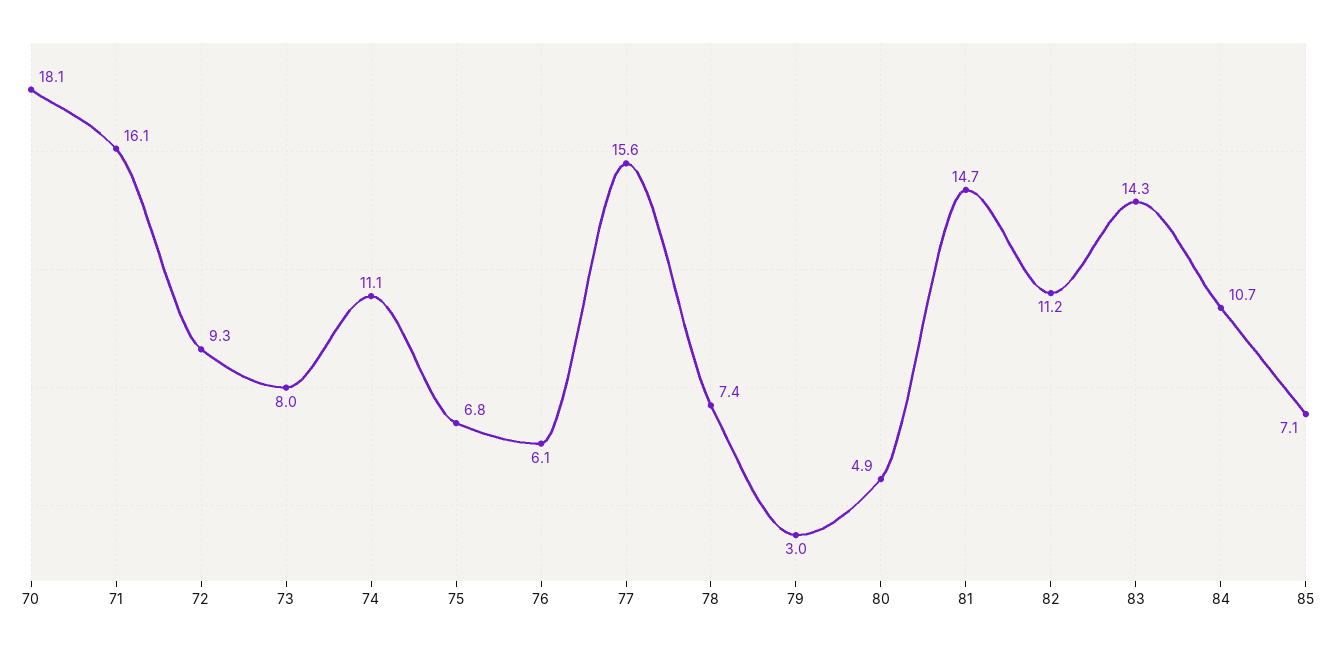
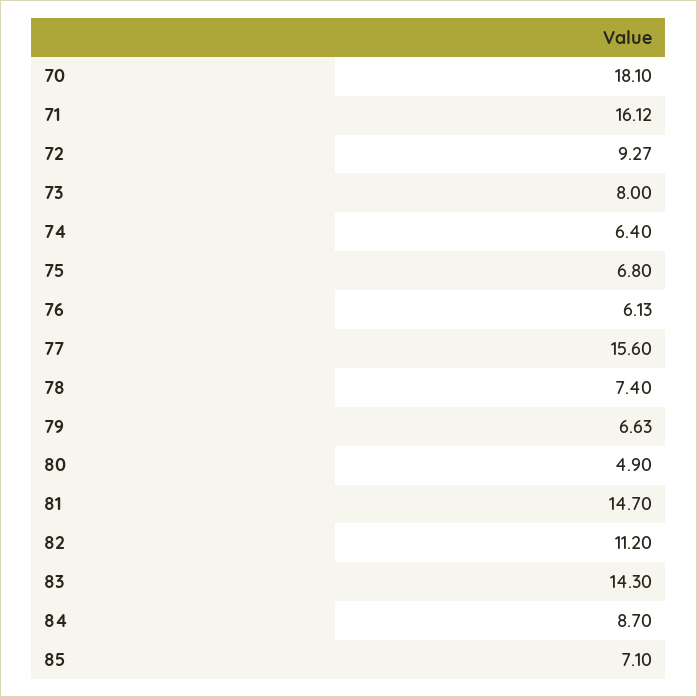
74: 11.1 -> 6.4
79: 3 -> 6.63
84: 10.7 -> 8.7

